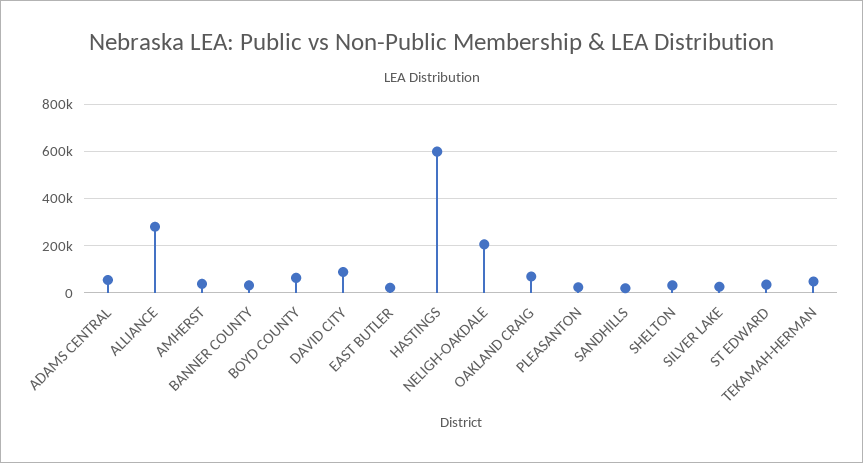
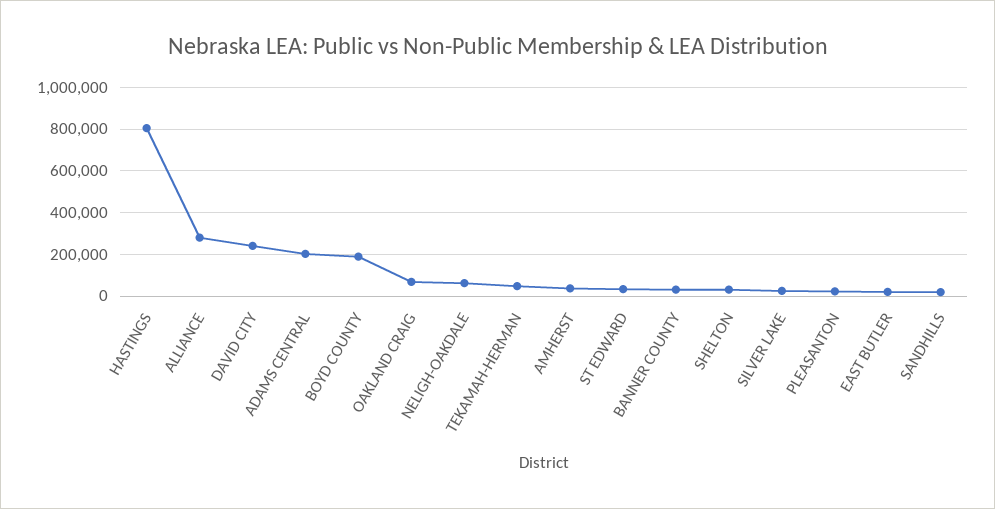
ADAMS CENTRAL: 50000 -> 200000
BOYD COUNTY: 50000 -> 200000
DAVID CITY: 100000 -> 250000
HASTINGS: 600000 -> 800000
NELIGH-OAKDALE: 200000 -> 50000

